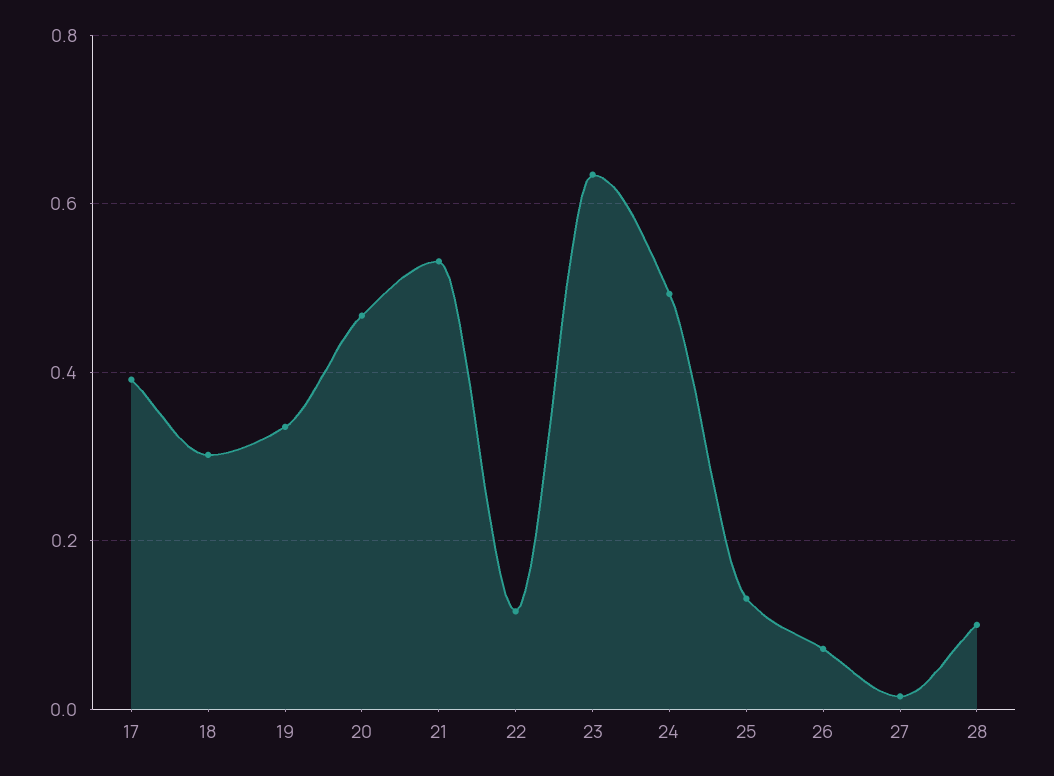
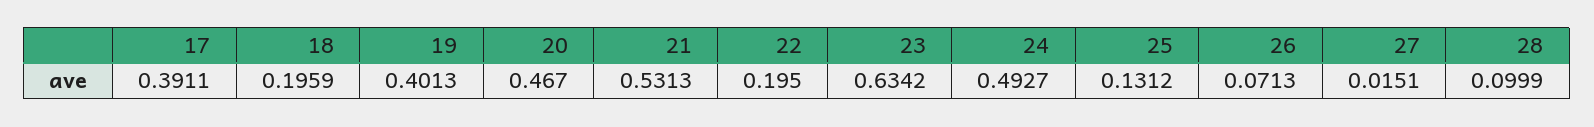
18: 0.3 -> 0.1959
19: 0.34 -> 0.4013
22: 0.12 -> 0.195

